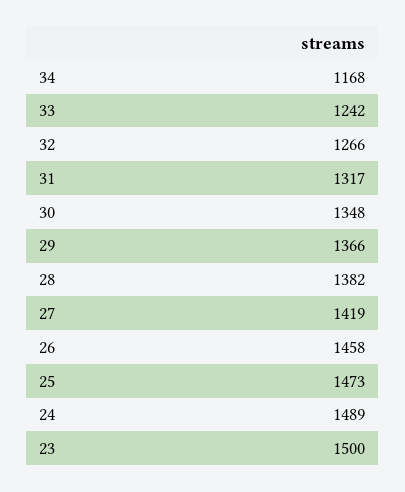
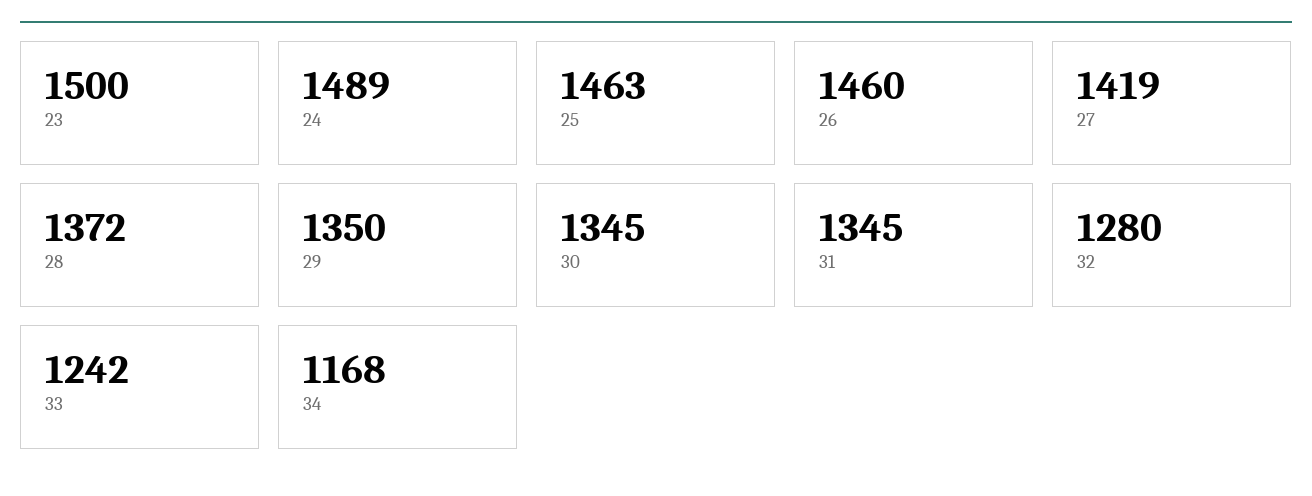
32: 1266 -> 1280
31: 1317 -> 1345
30: 1348 -> 1345
29: 1366 -> 1350
28: 1382 -> 1372
26: 1458 -> 1460
25: 1473 -> 1463

